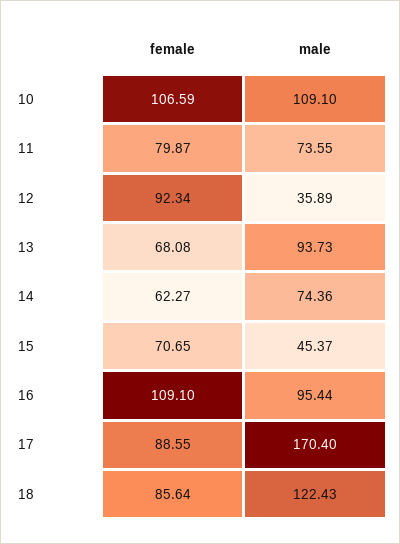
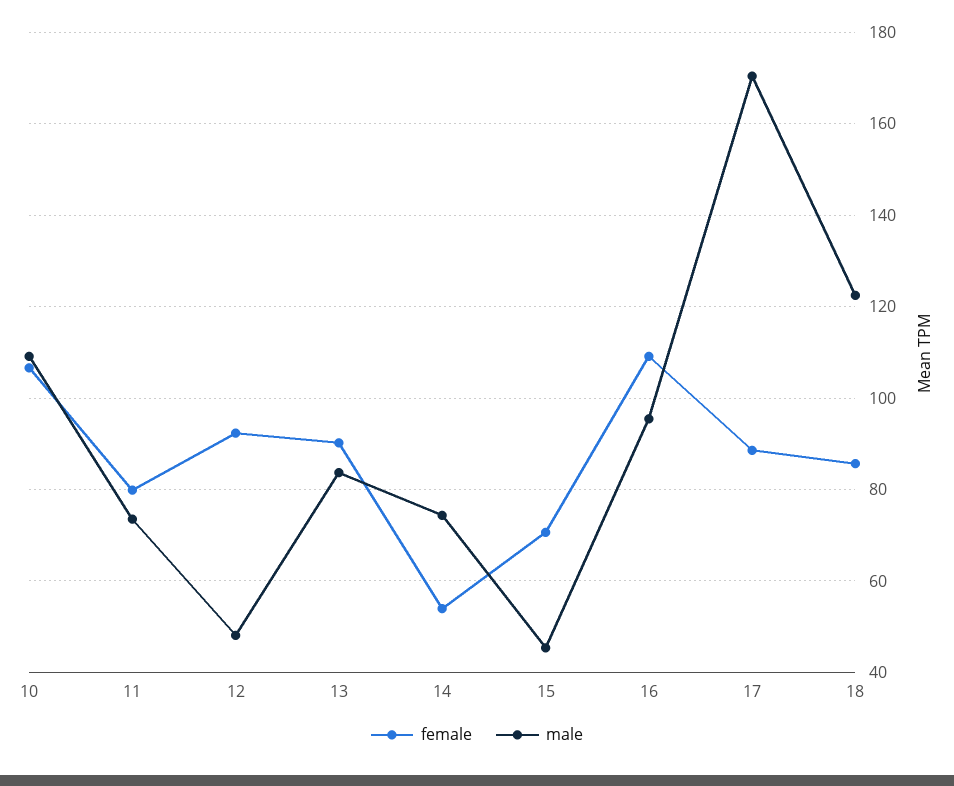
male, 12: 35.89 -> 48
female, 13: 68.08 -> 90
male, 13: 93.73 -> 84
female, 14: 62.27 -> 54

